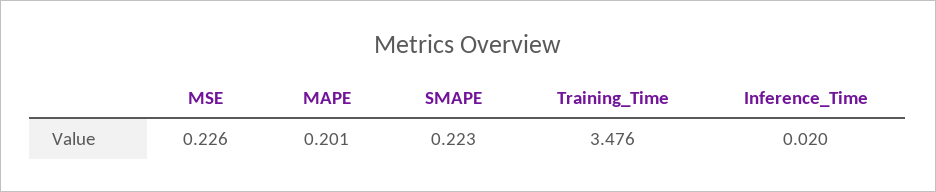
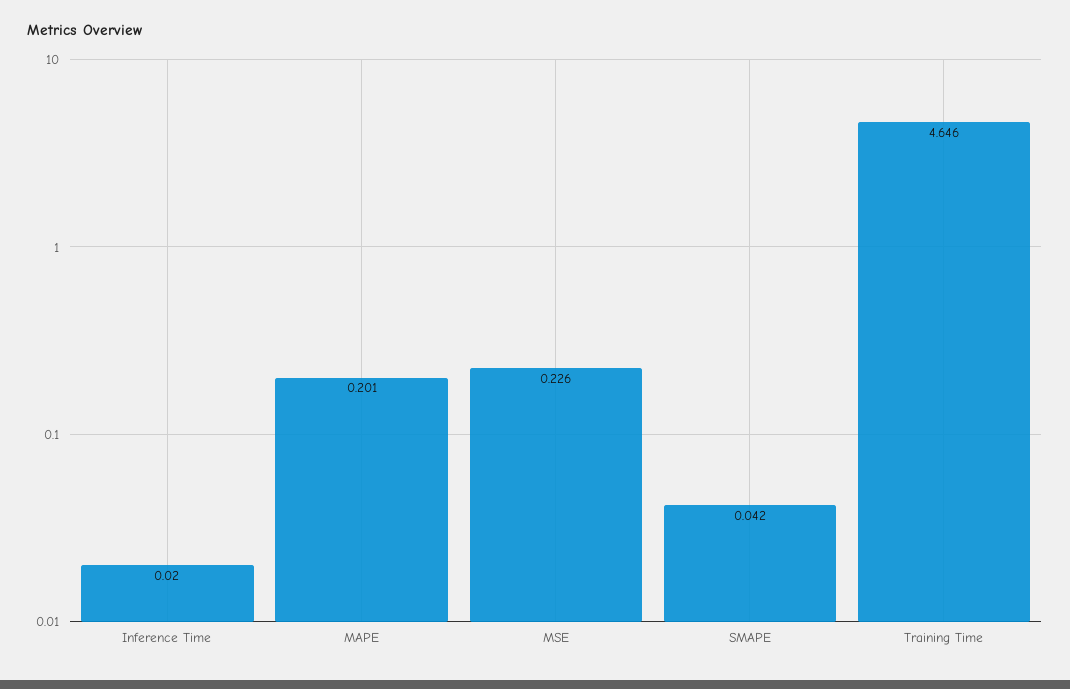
SMAPE: 0.223 -> 0.042
Training_Time: 3.476 -> 4.646

